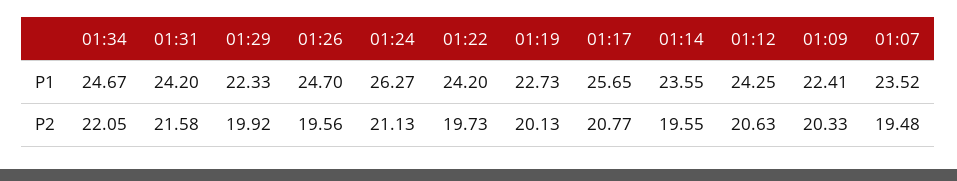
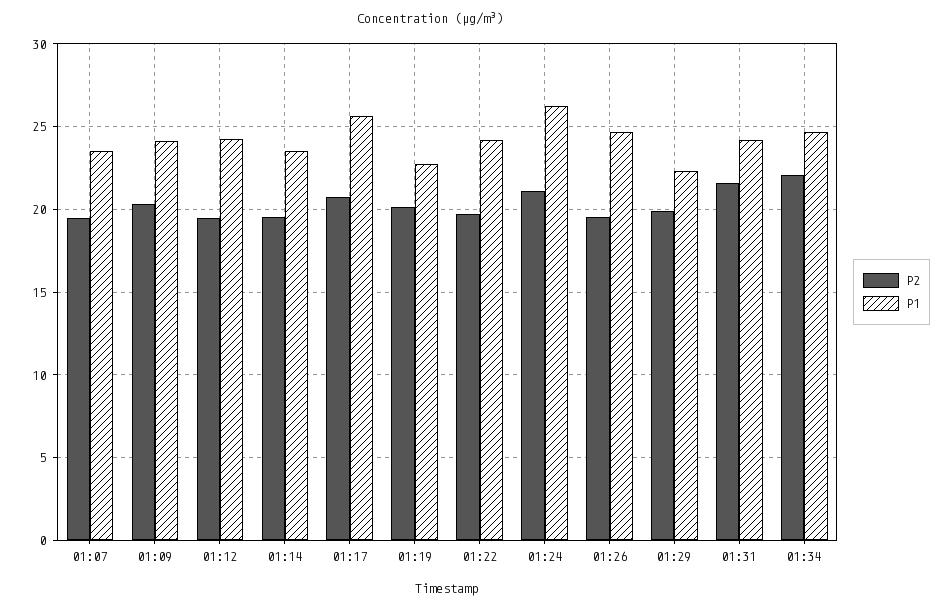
P1, 01:09: 22.41 -> 24
P2, 01:12: 20.63 -> 19.5

